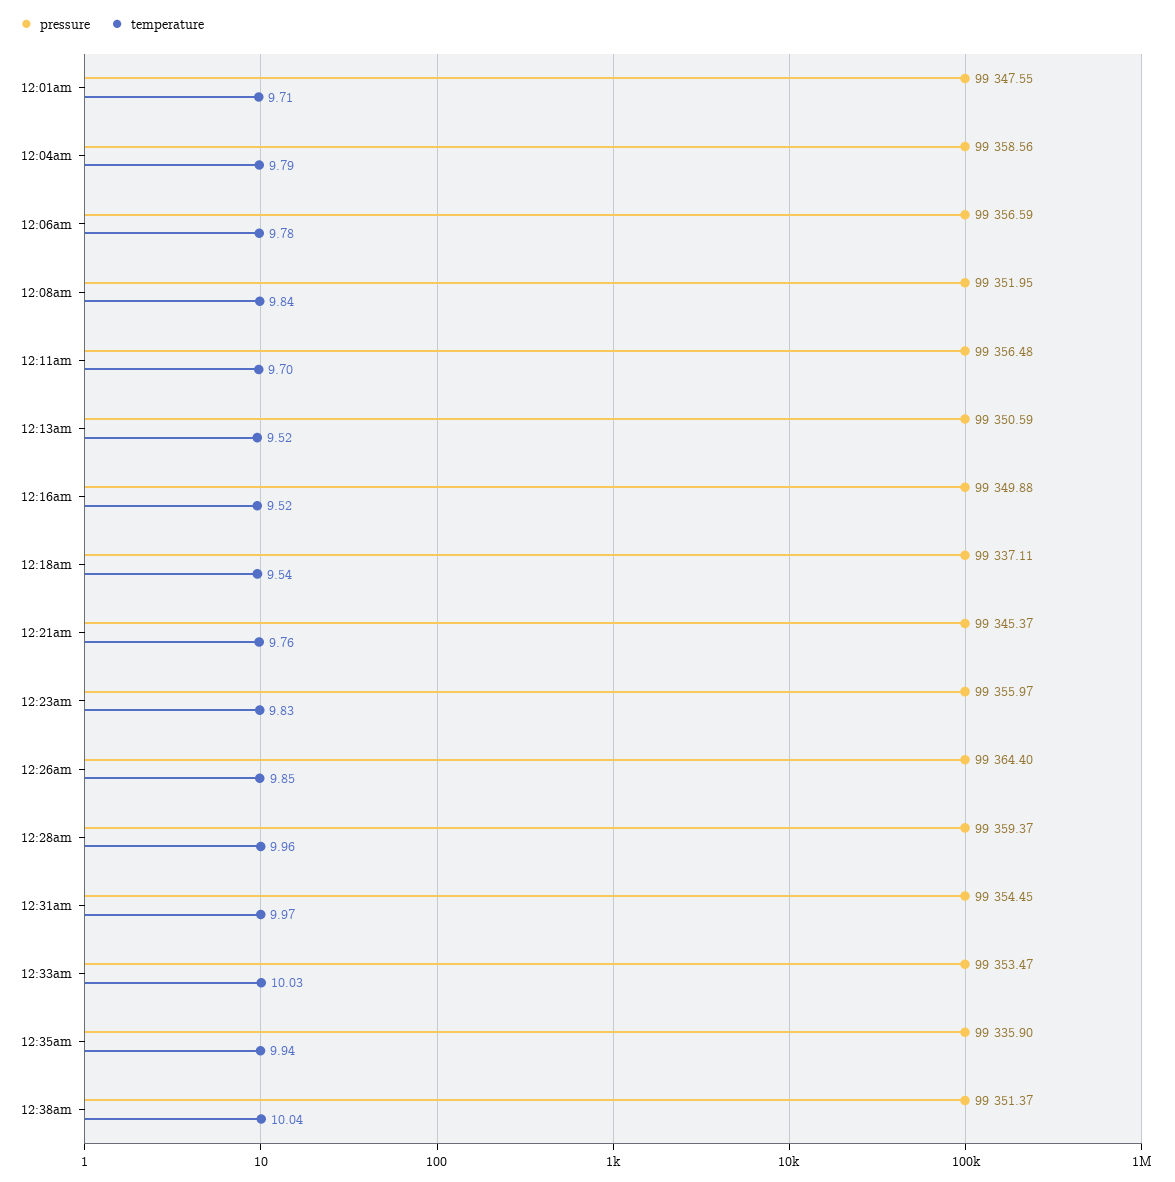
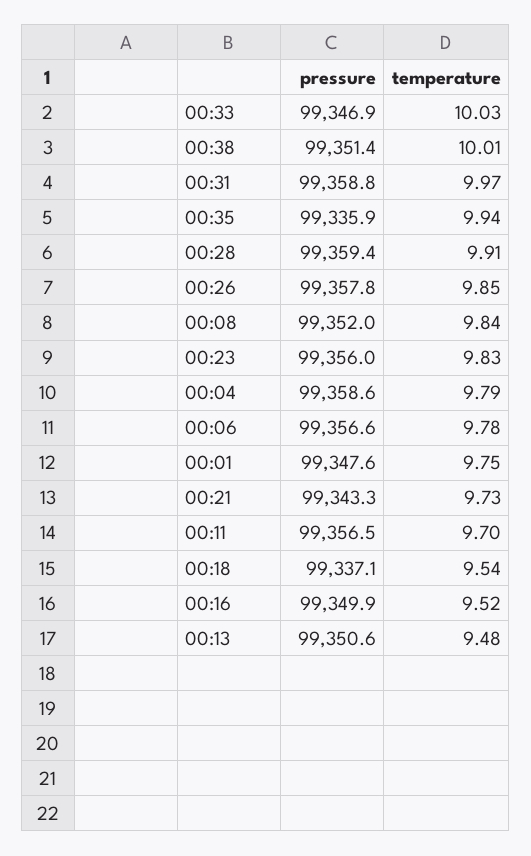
temperature, 12:01am: 9.71 -> 9.75
temperature, 12:13am: 9.52 -> 9.48
pressure, 12:21am: 99345.37 -> 99343.3
temperature, 12:21am: 9.76 -> 9.73
pressure, 12:26am: 99364.4 -> 99357.8
temperature, 12:28am: 9.96 -> 9.91
pressure, 12:31am: 99354.45 -> 99358.8
pressure, 12:33am: 99353.47 -> 99346.9
temperature, 12:38am: 10.04 -> 10.01

